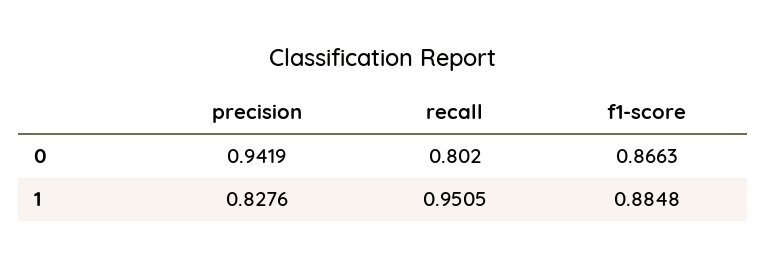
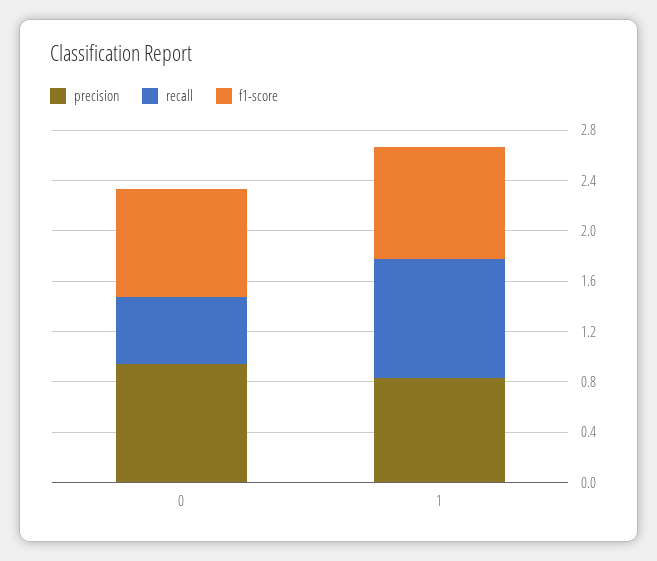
recall, 0: 0.802 -> 0.5

